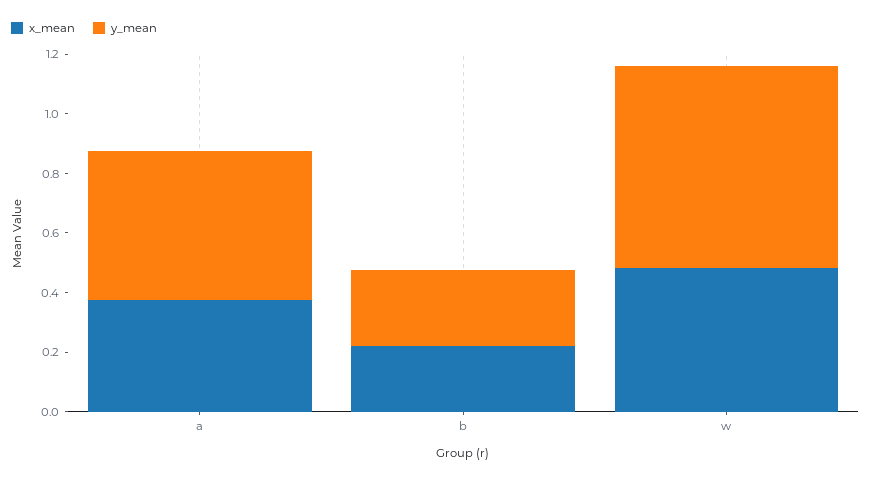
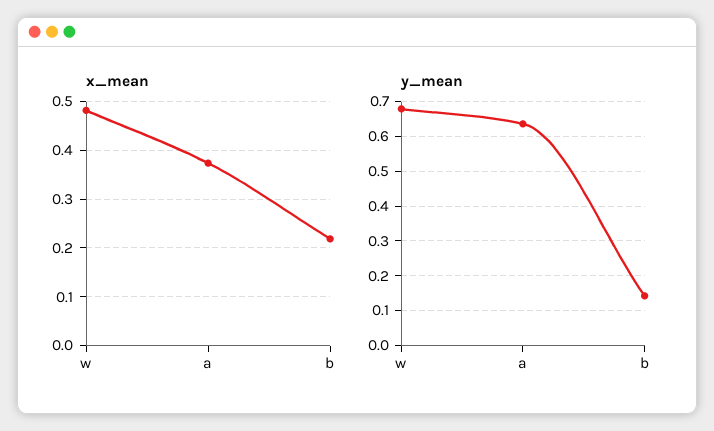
y_mean, a: 0.5 -> 0.64
y_mean, b: 0.25 -> 0.14

